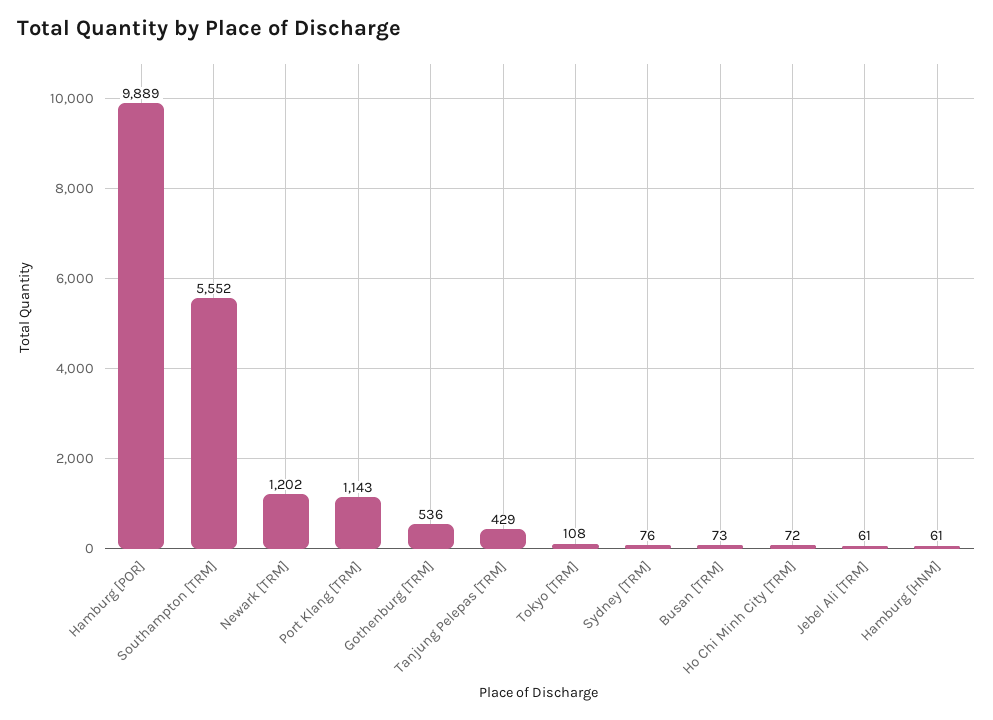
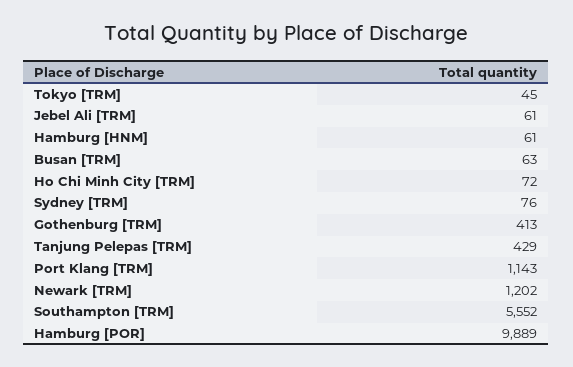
Gothenburg [TRM]: 536 -> 413
Tokyo [TRM]: 108 -> 45
Busan [TRM]: 73 -> 63

